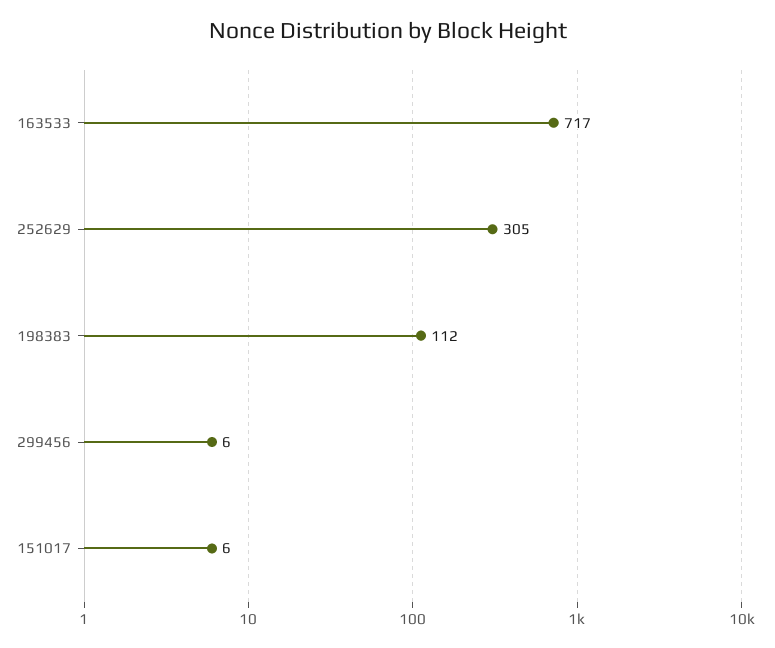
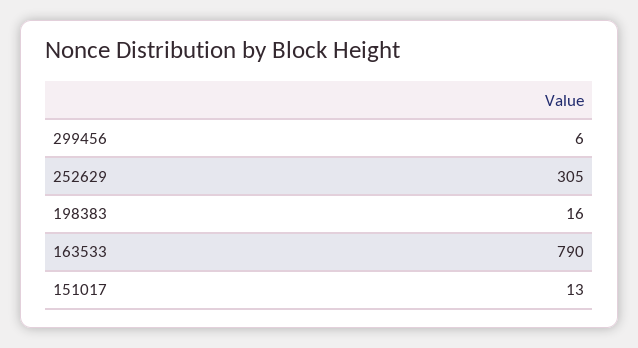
163533: 717 -> 790
198383: 112 -> 16
151017: 6 -> 13

